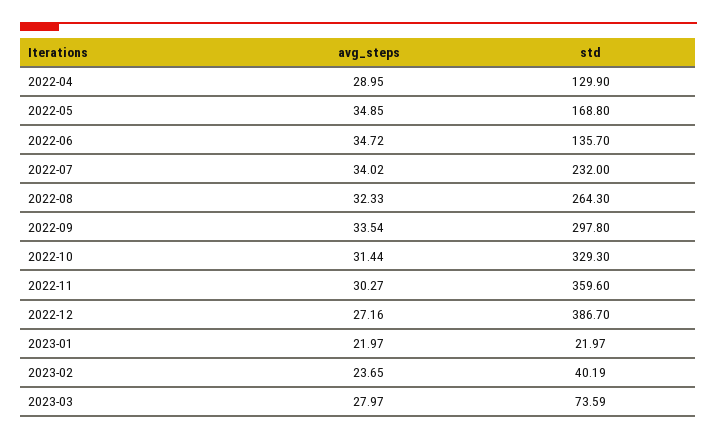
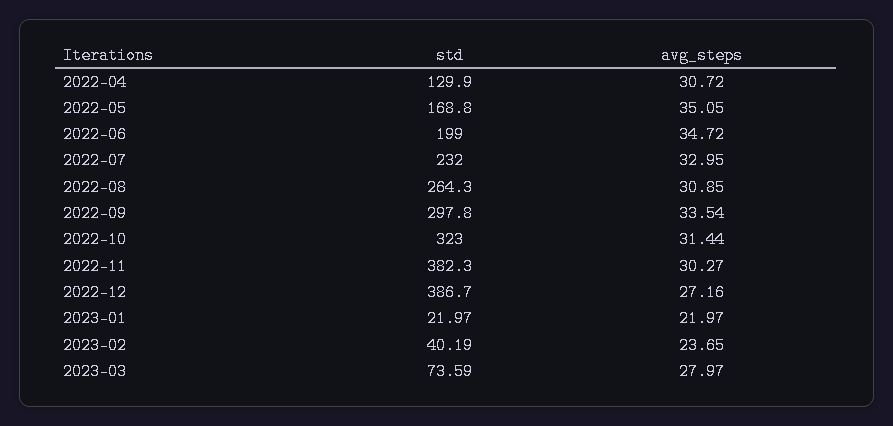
avg_steps, 2022-04: 28.95 -> 30.72
avg_steps, 2022-05: 34.85 -> 35.05
std, 2022-06: 135.7 -> 199
avg_steps, 2022-07: 34.02 -> 32.95
avg_steps, 2022-08: 32.33 -> 30.85
std, 2022-10: 329.3 -> 323
std, 2022-11: 359.6 -> 382.3

